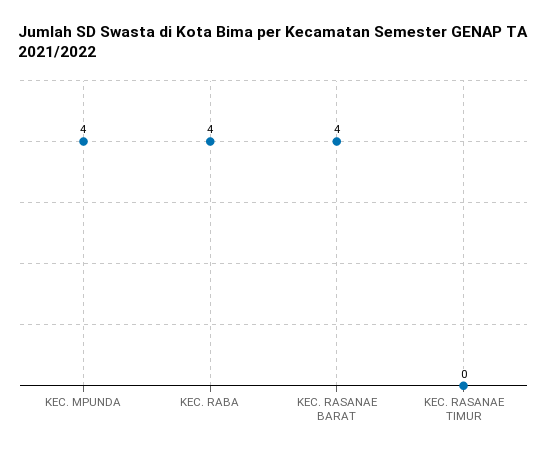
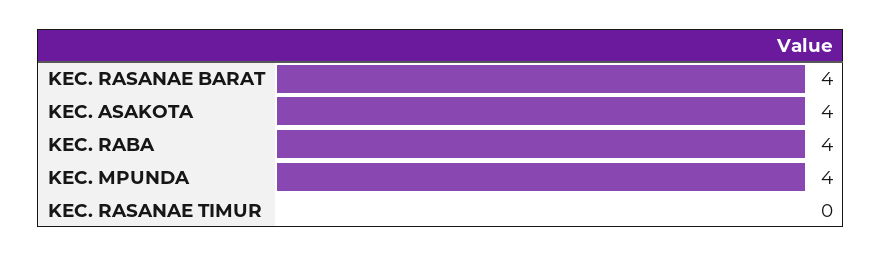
KEC. ASAKOTA: none -> 4

